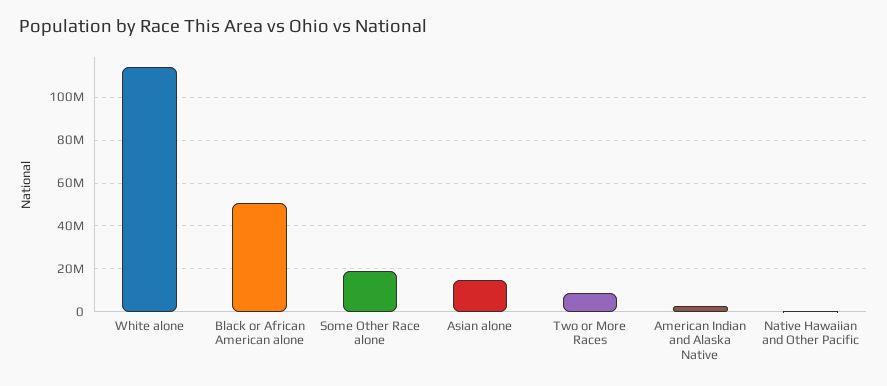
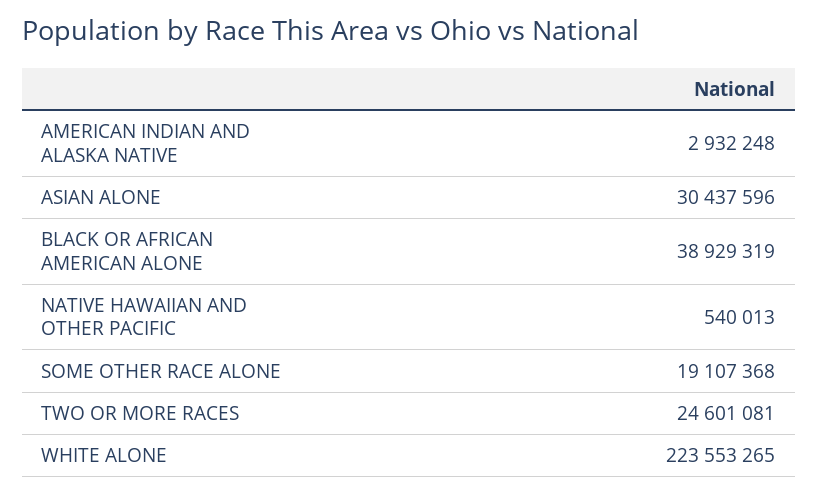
White alone: 115000000 -> 223553265
Black or African American alone: 50000000 -> 38929319
Asian alone: 15000000 -> 30437596
Two or More Races: 10000000 -> 24601081

